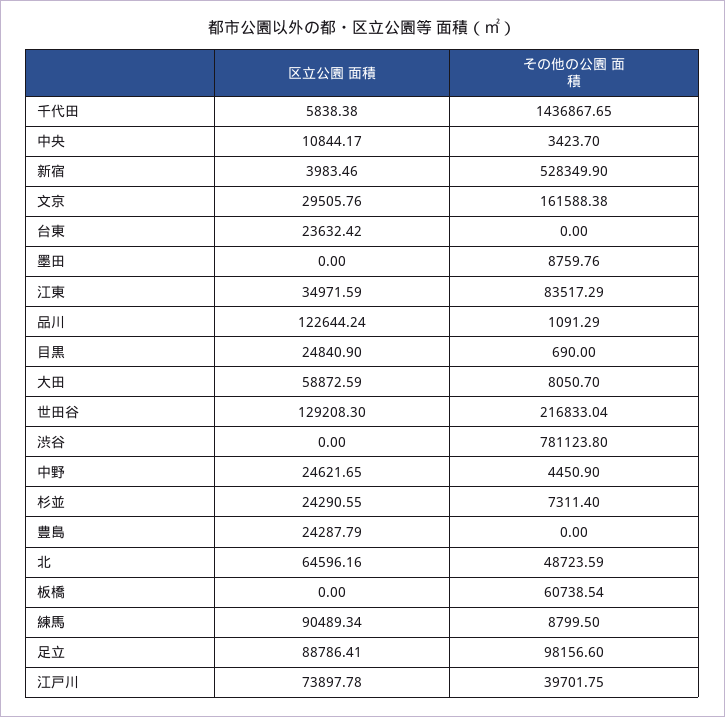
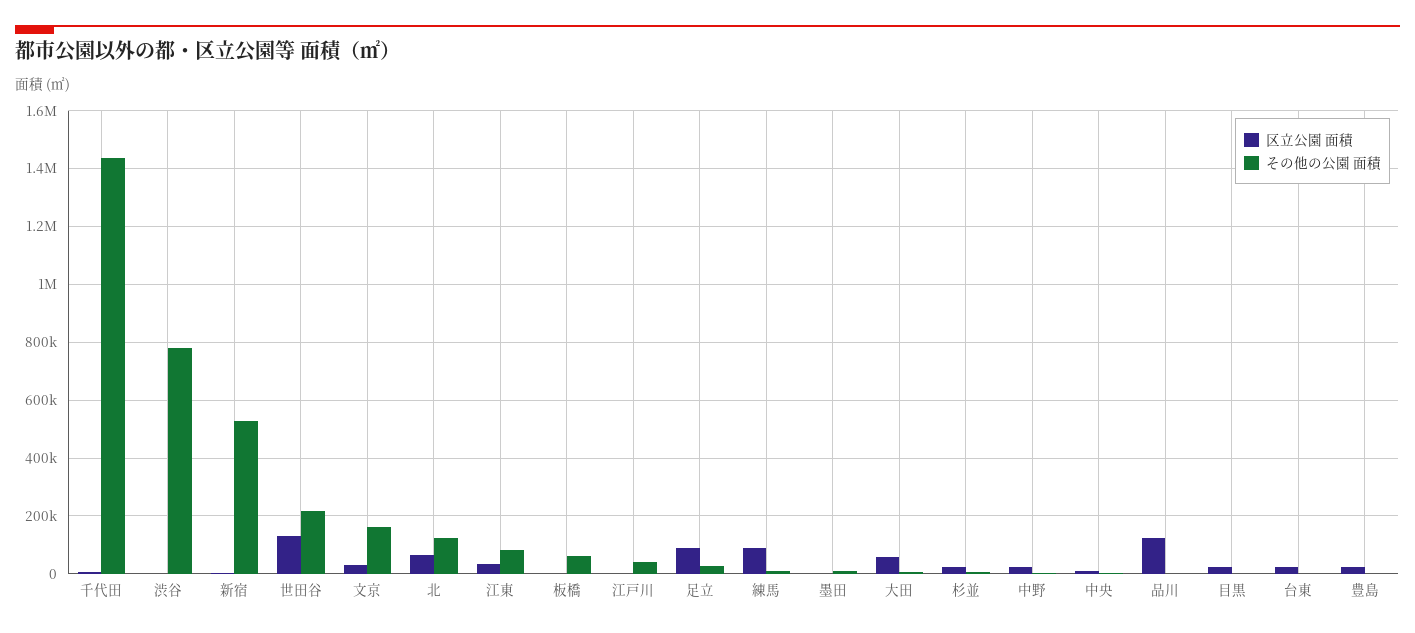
その他の公園 面積, 北: 48723.59 -> 125000
その他の公園 面積, 足立: 98156.6 -> 25000
区立公園 面積, 江戸川: 73897.78 -> 0

